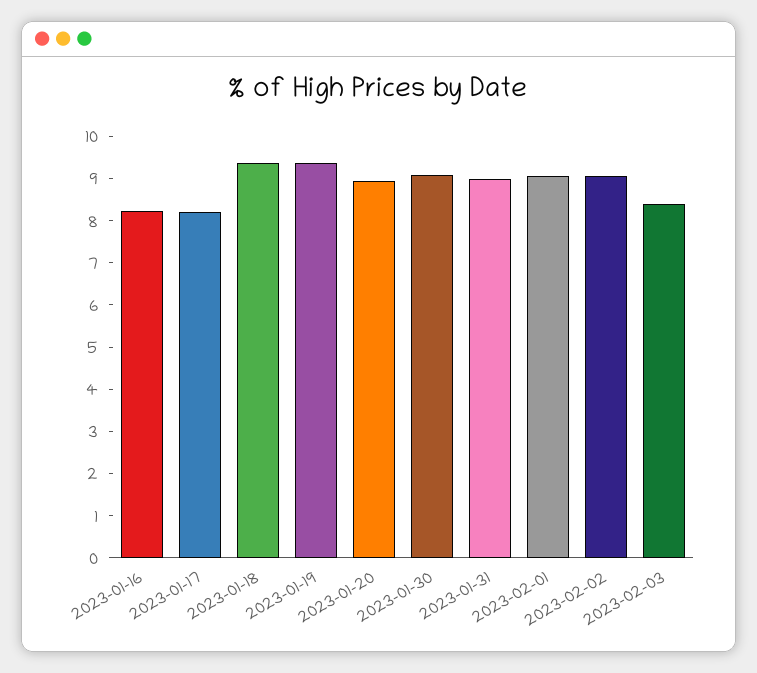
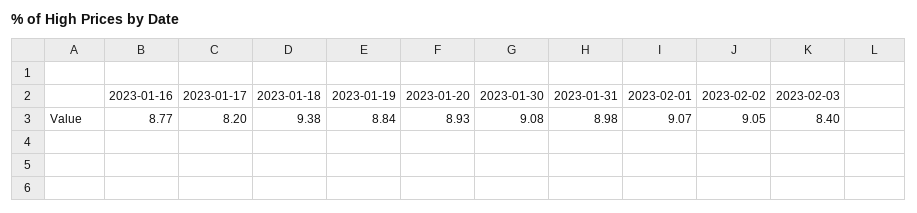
2023-01-16: 8.2 -> 8.77
2023-01-19: 9.4 -> 8.84

